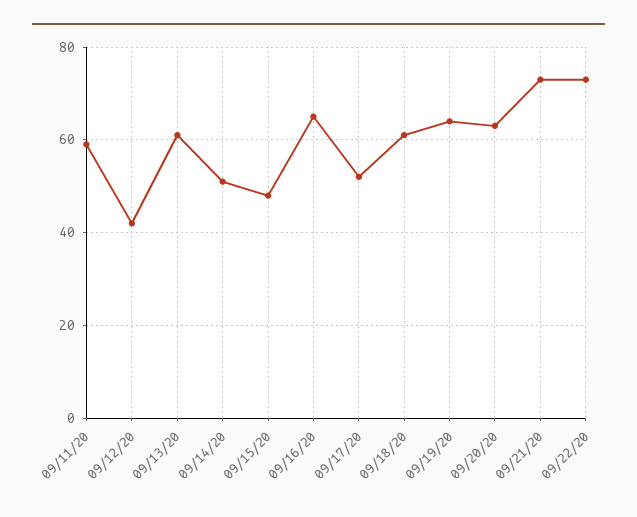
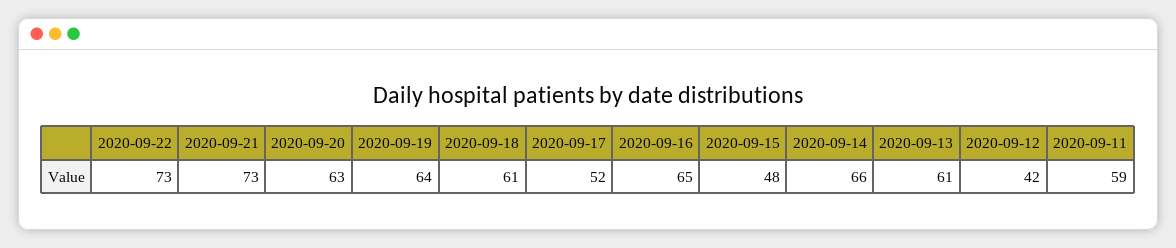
09/14/20: 50 -> 66

